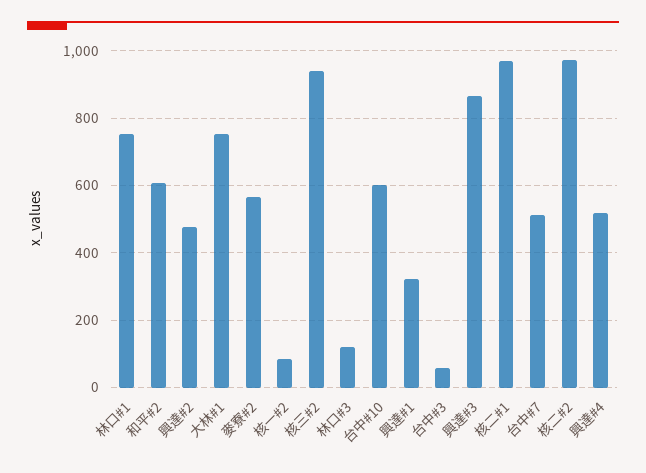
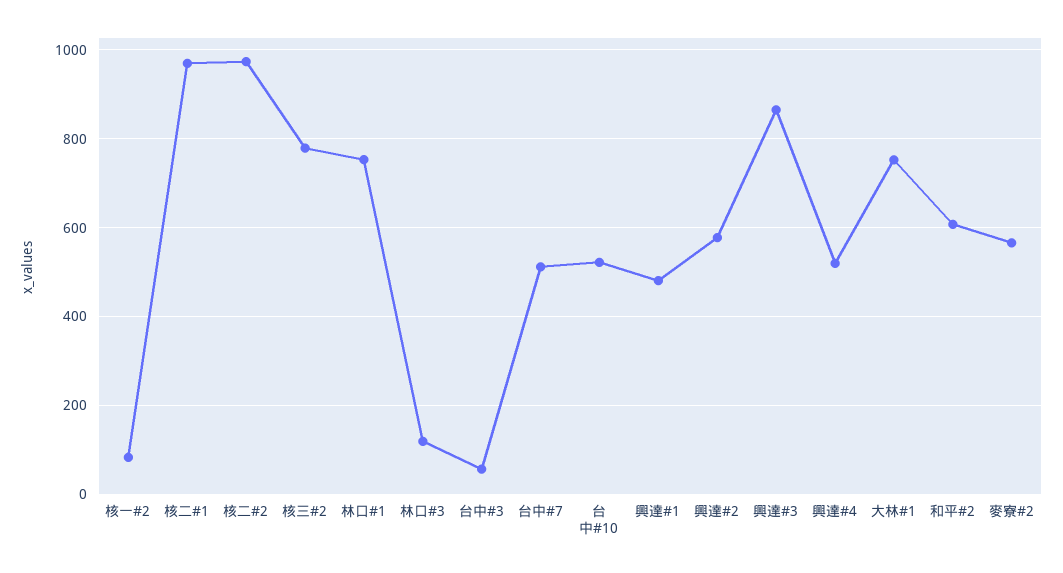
興達#2: 480 -> 580
核三#2: 940 -> 780
台中#10: 600 -> 520
興達#1: 320 -> 480

